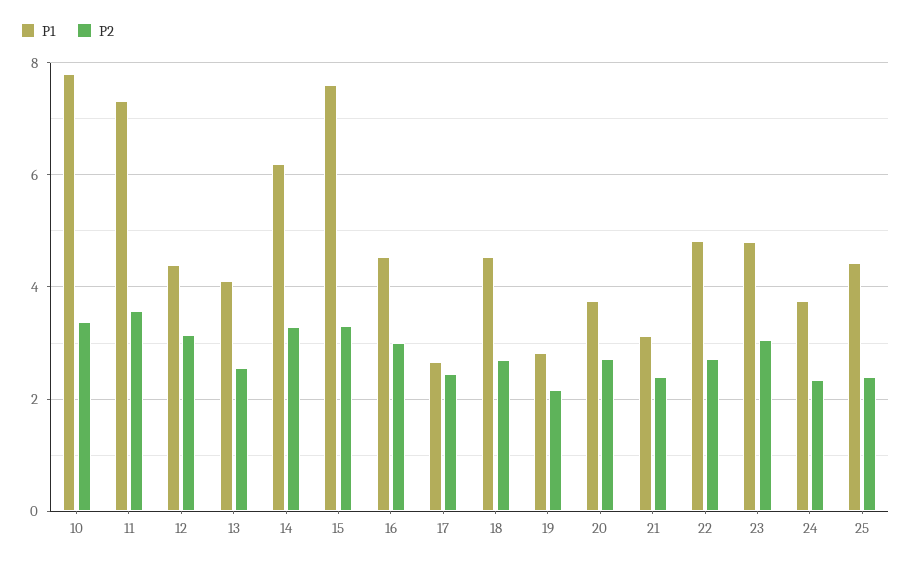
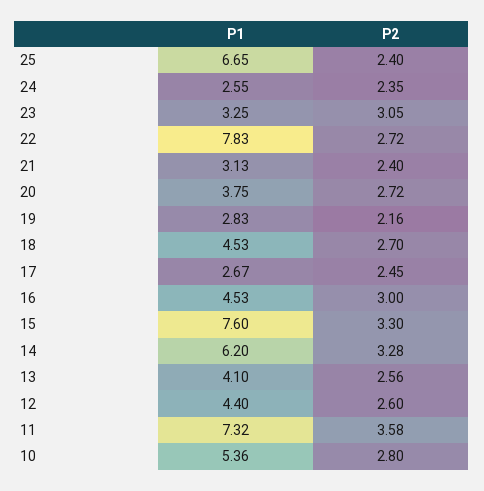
P1, 10: 7.8 -> 5.36
P2, 10: 3.4 -> 2.8
P2, 12: 3.2 -> 2.6
P1, 22: 4.8 -> 7.83
P1, 23: 4.8 -> 3.25
P1, 24: 3.8 -> 2.55
P1, 25: 4.4 -> 6.65

